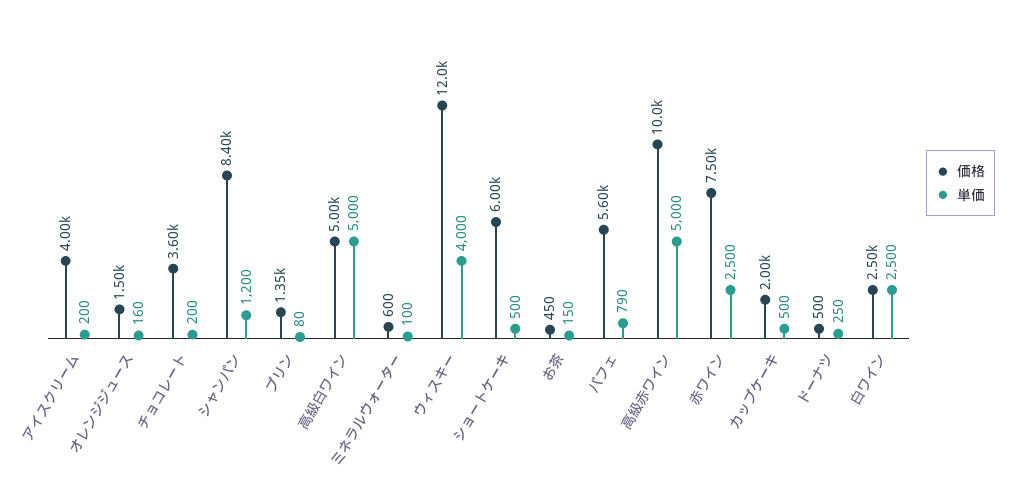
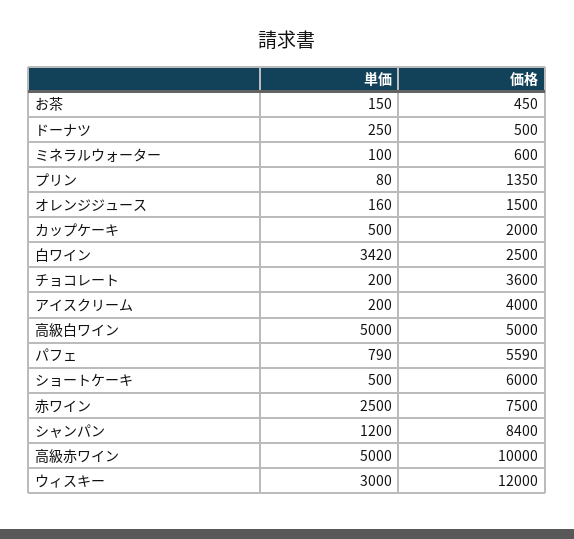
単価, ウィスキー: 4000 -> 3000
価格, パフェ: 5600 -> 5590
単価, 白ワイン: 2500 -> 3420

